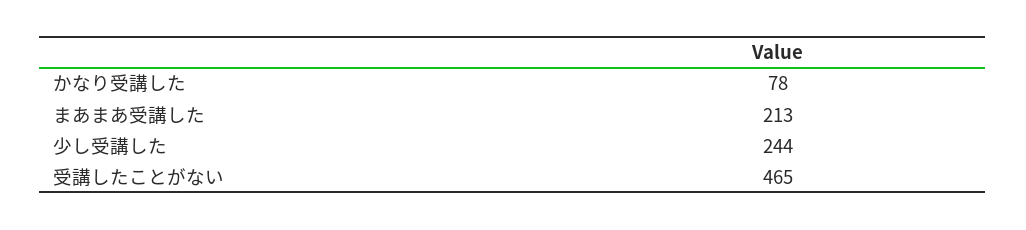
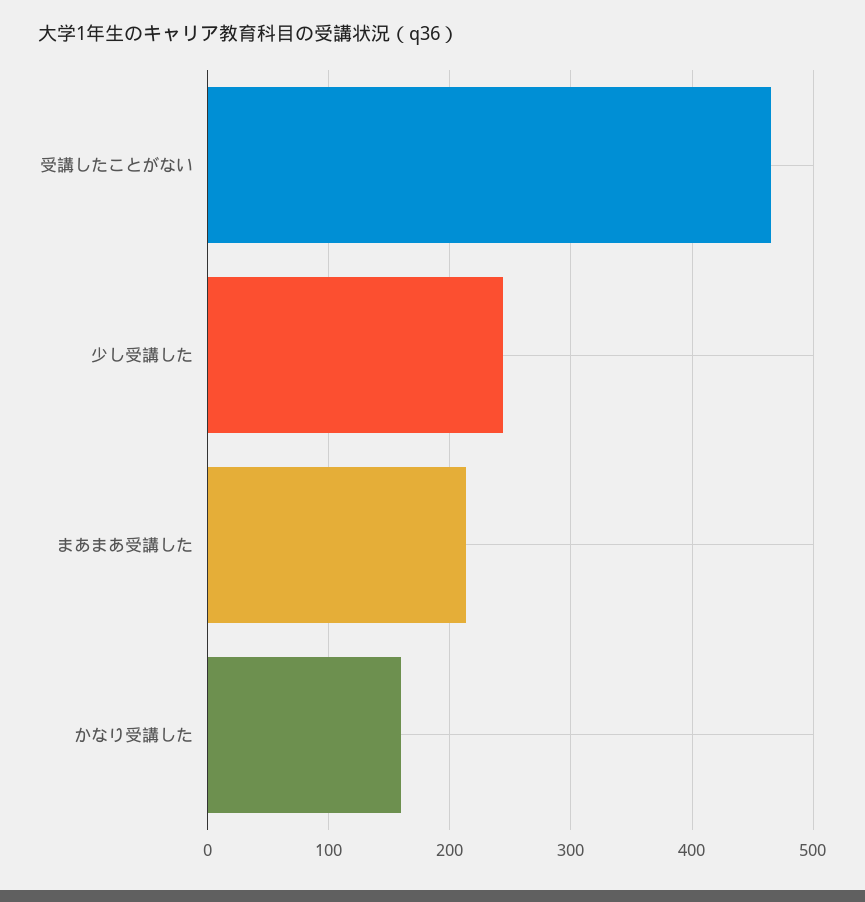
かなり受講した: 78 -> 160

